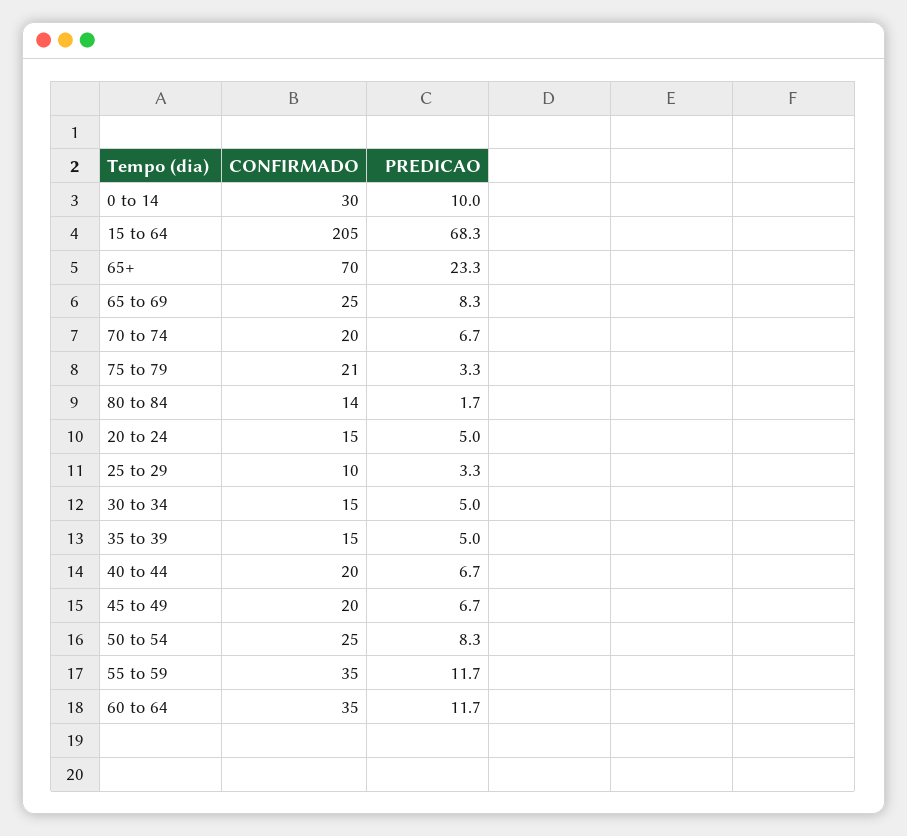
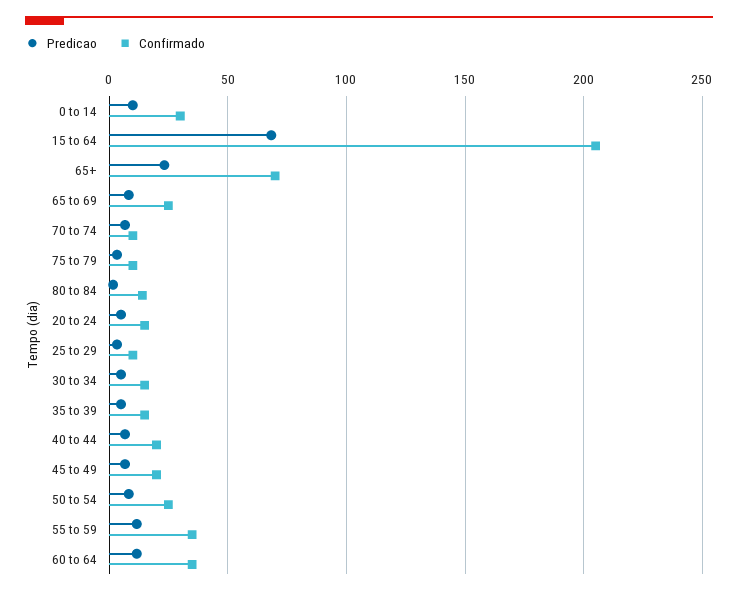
CONFIRMADO, 70 to 74: 20 -> 10
CONFIRMADO, 75 to 79: 21 -> 10

